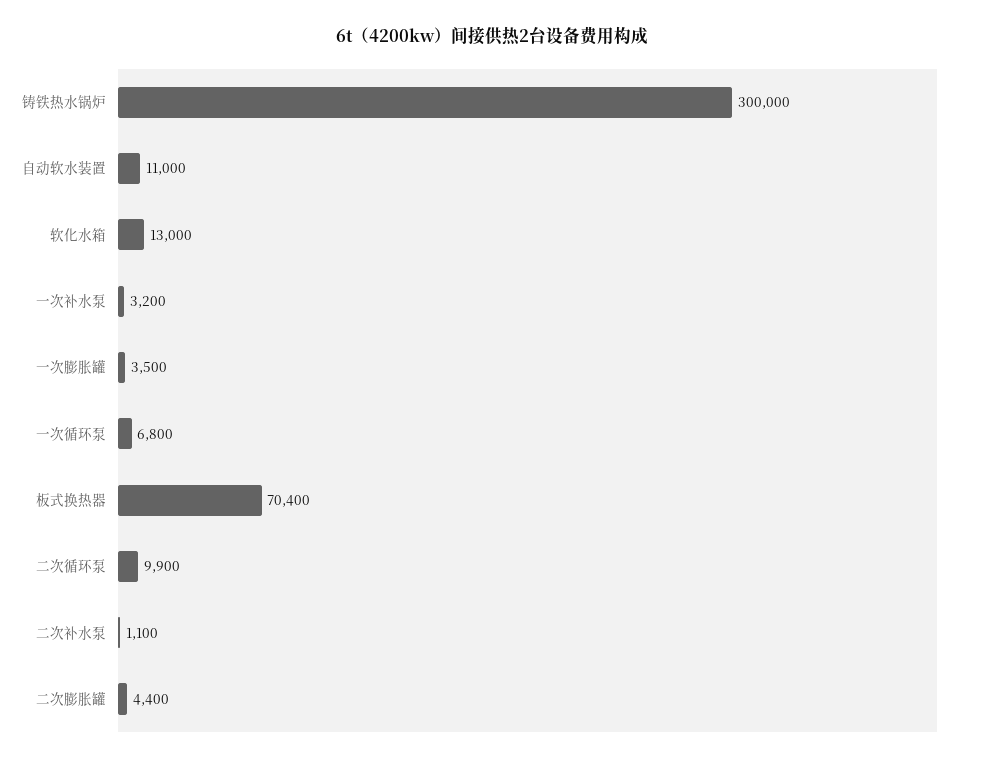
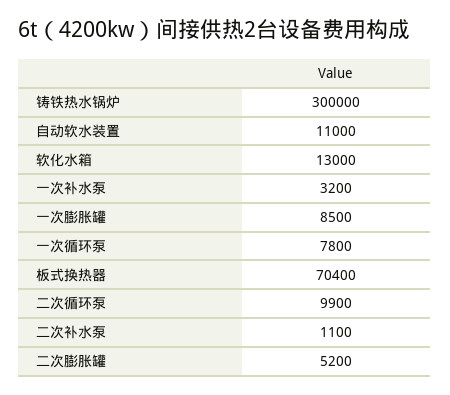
一次膨胀罐: 3500 -> 8500
一次循环泵: 6800 -> 7800
二次膨胀罐: 4400 -> 5200

